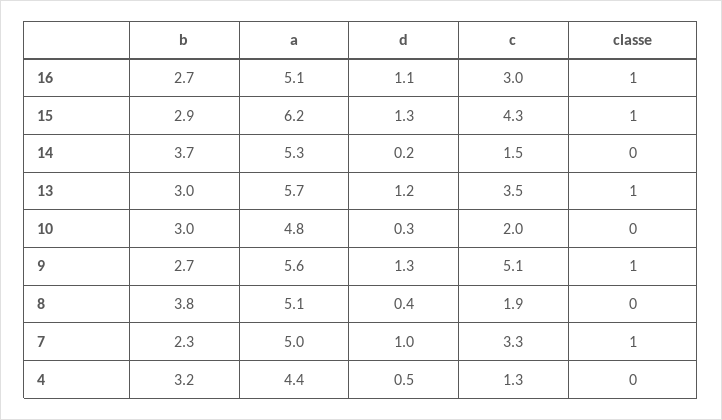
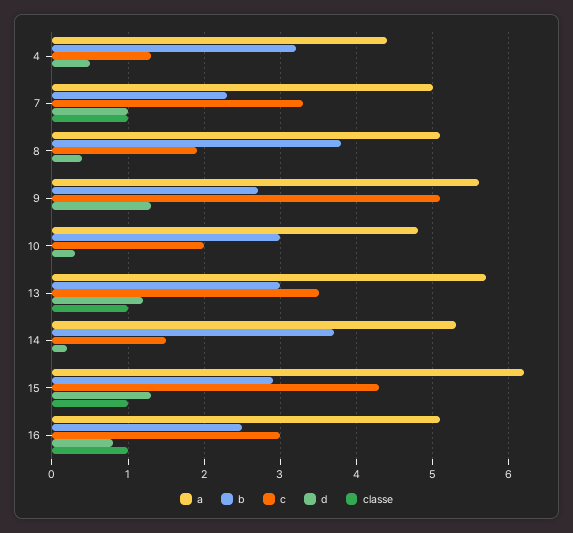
b, 16: 2.7 -> 2.5
d, 16: 1.1 -> 0.8
classe, 9: 1 -> 0

